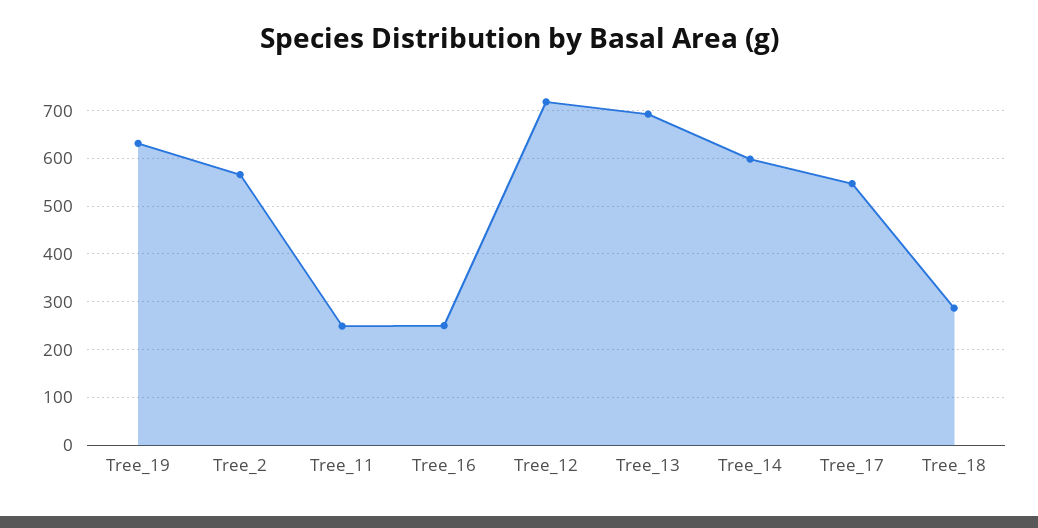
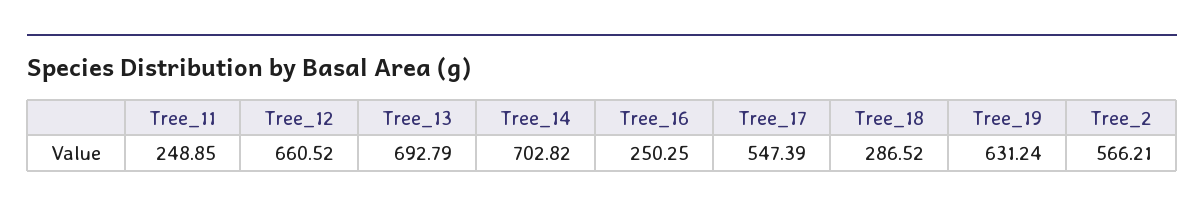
Tree_12: 720 -> 660.52
Tree_14: 600 -> 702.82

